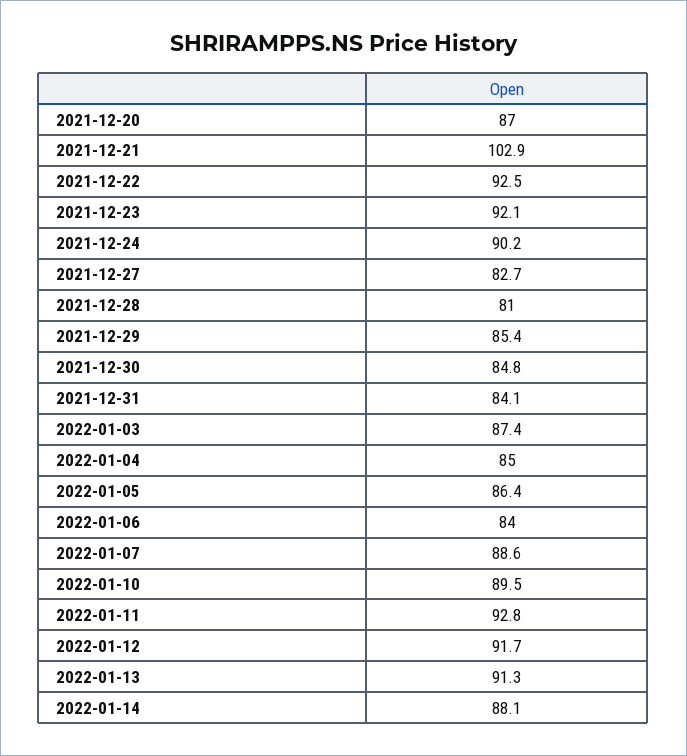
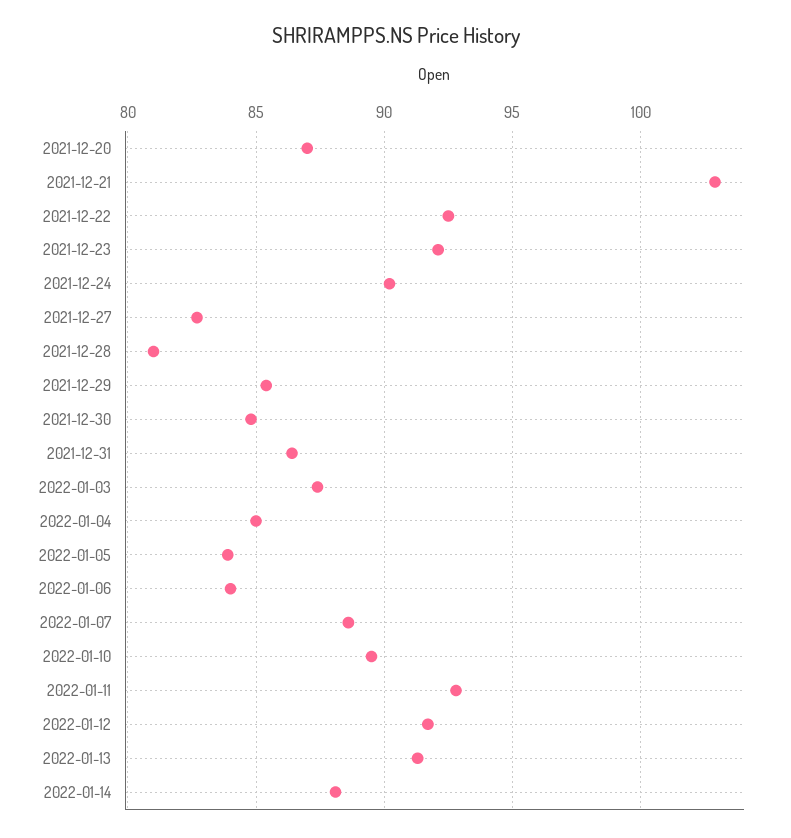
2021-12-31: 84.1 -> 86.5
2022-01-05: 86.4 -> 84

